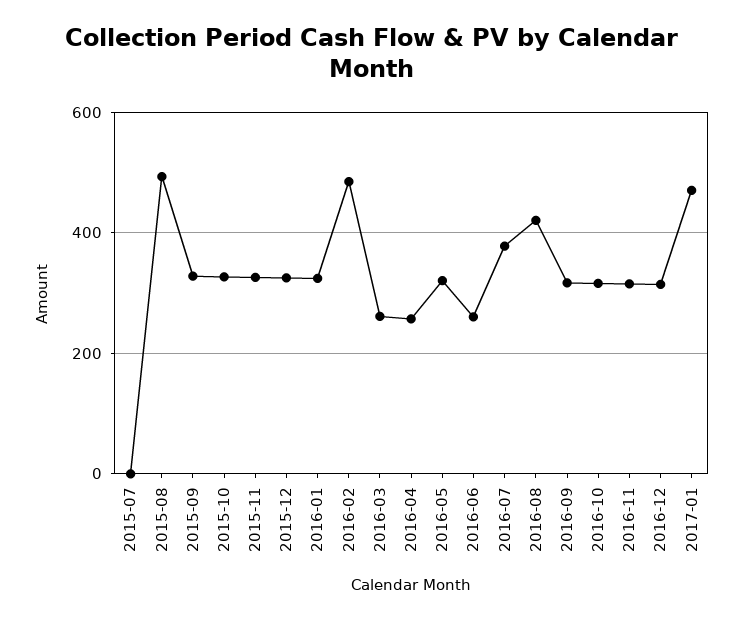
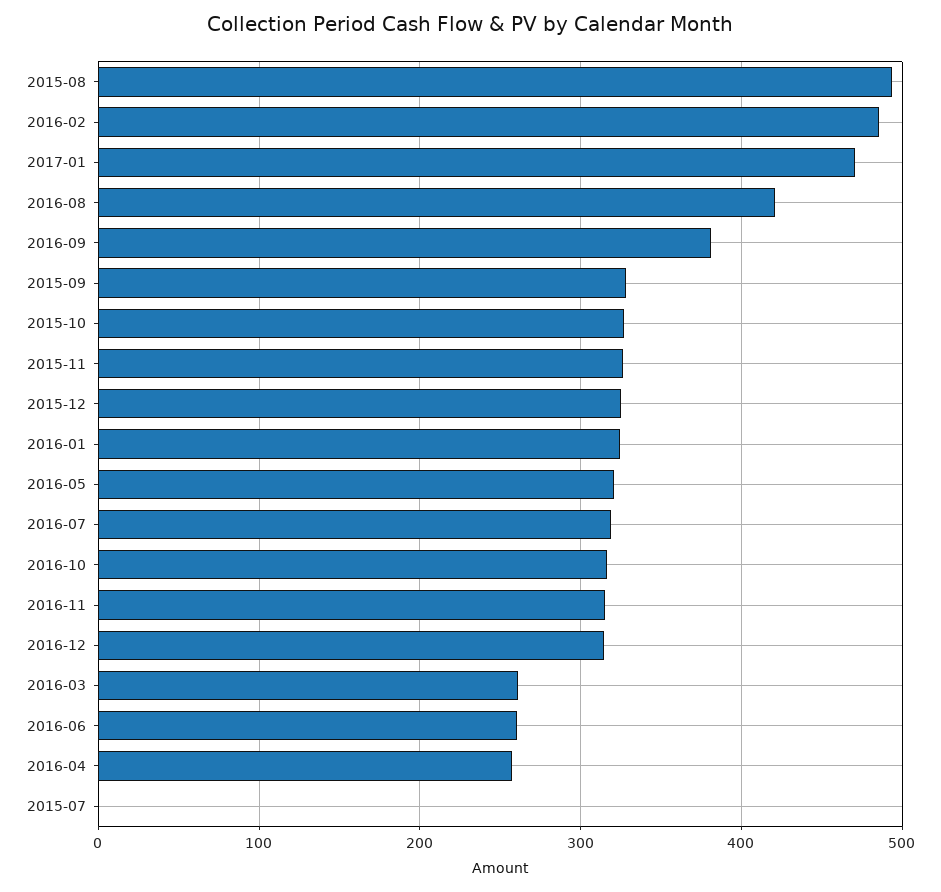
2016-07: 380 -> 320
2016-09: 320 -> 380

